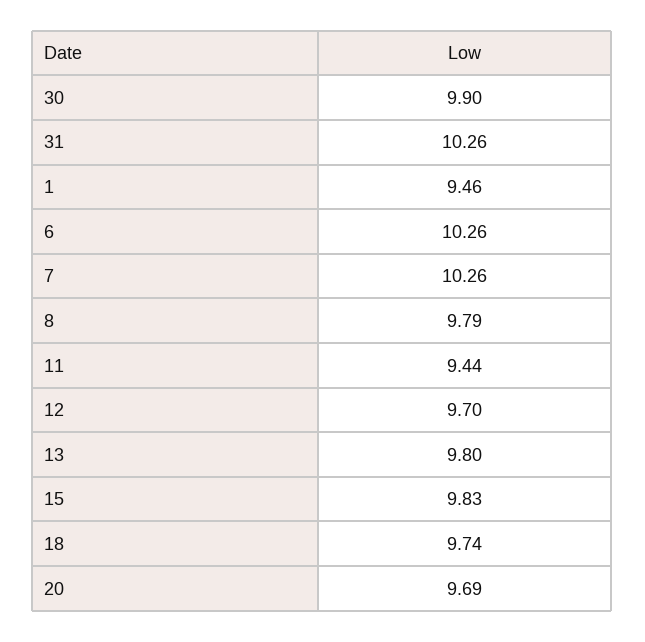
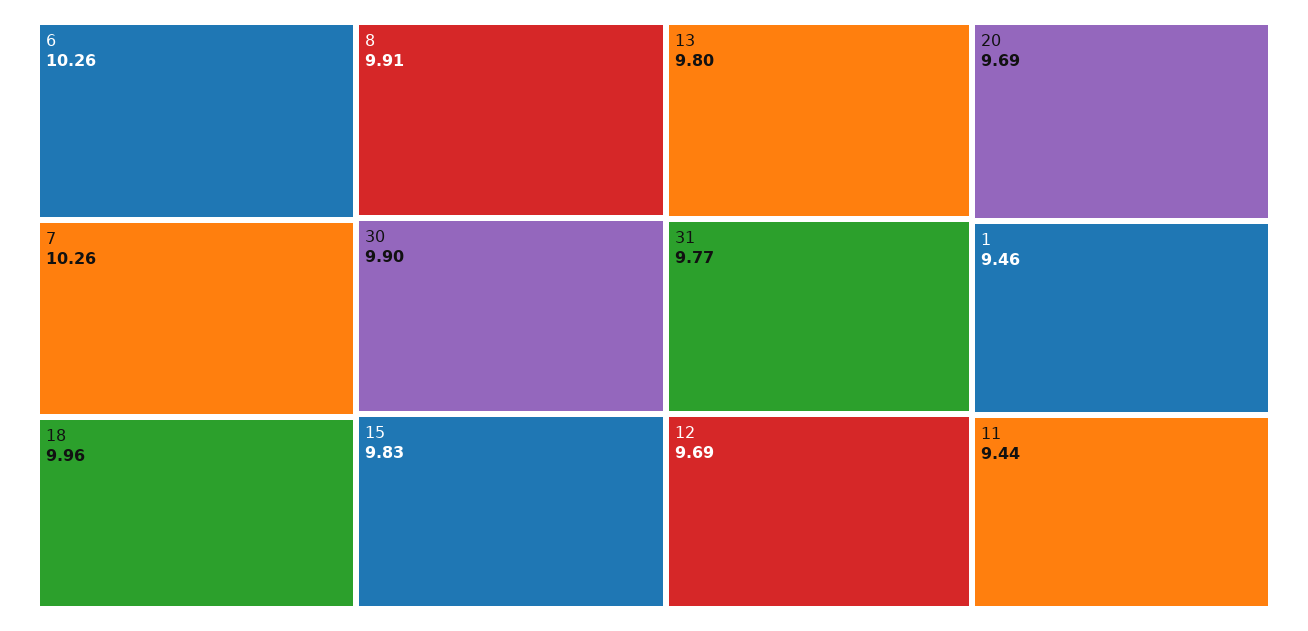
31: 10.26 -> 9.77
8: 9.79 -> 9.91
12: 9.7 -> 9.69
18: 9.74 -> 9.96

